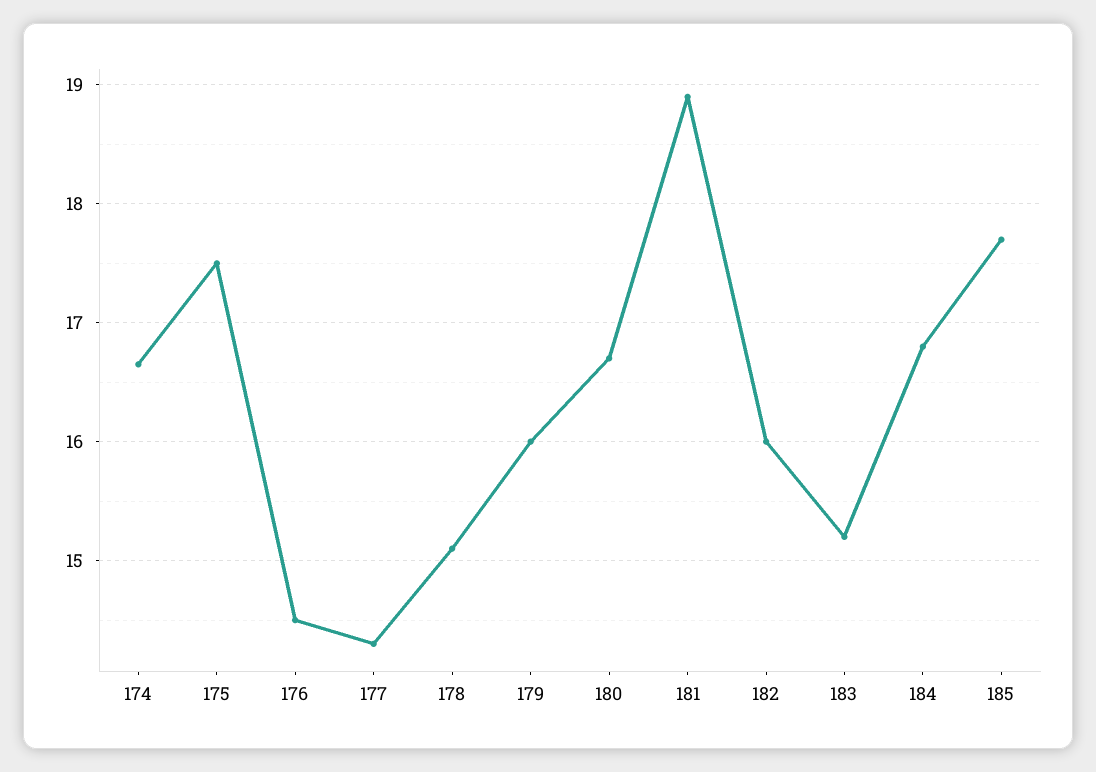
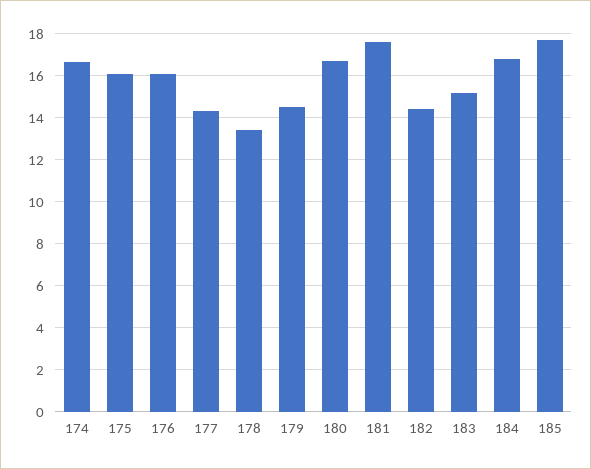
175: 17.5 -> 16
176: 14.5 -> 16
178: 15.1 -> 13.5
179: 16 -> 14.5
181: 18.9 -> 17.5
182: 16 -> 14.5

